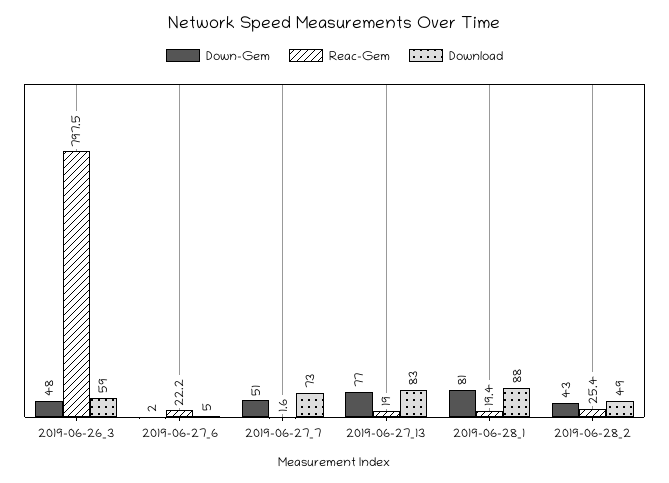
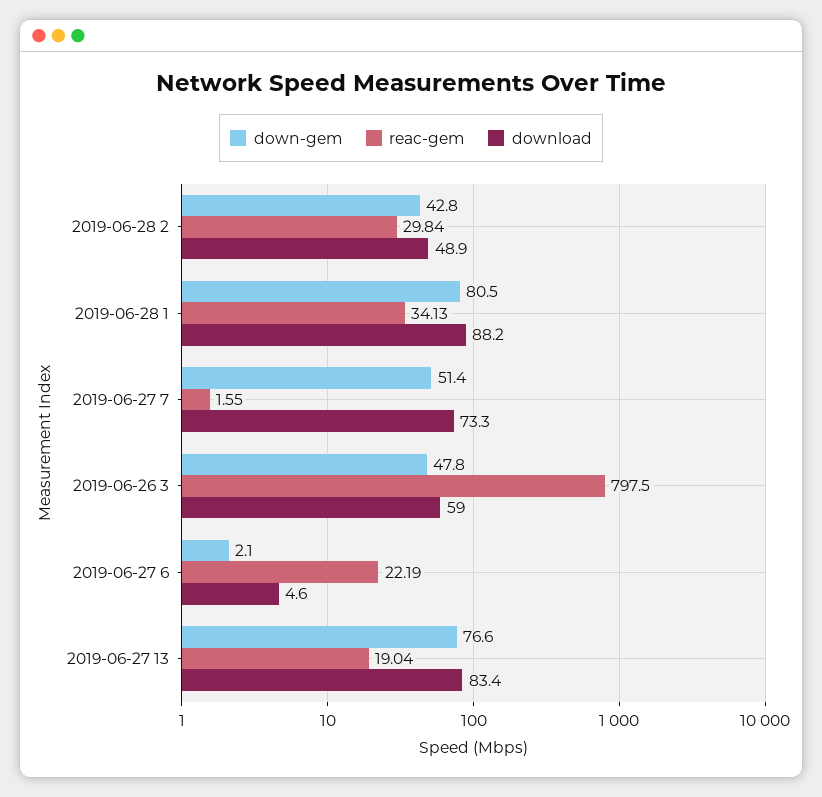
Reac-Gem, 2019-06-28_1: 19.4 -> 34.13
Reac-Gem, 2019-06-28_2: 25.4 -> 29.84

